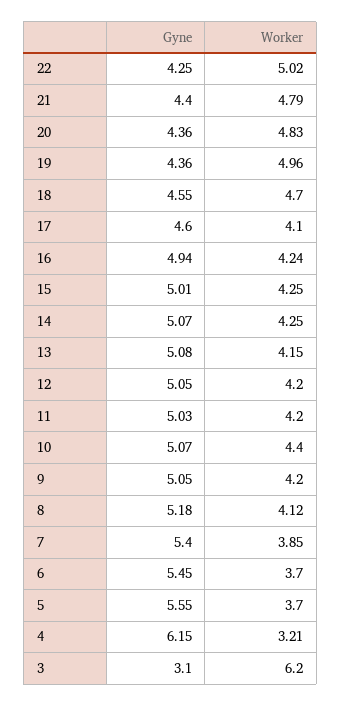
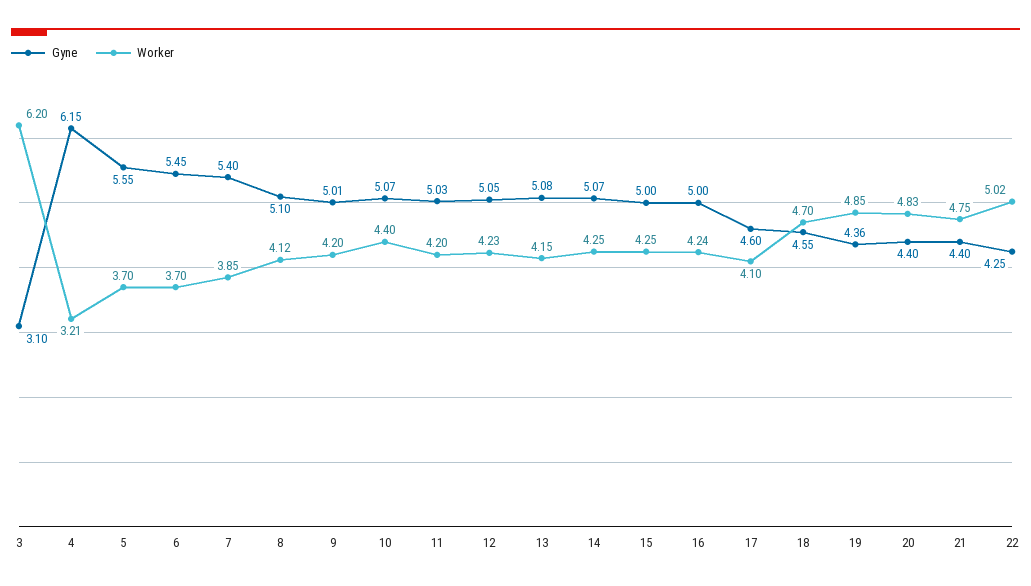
Worker, 21: 4.79 -> 4.75
Gyne, 20: 4.36 -> 4.4
Worker, 19: 4.96 -> 4.85
Gyne, 16: 4.94 -> 5
Gyne, 15: 5.01 -> 5
Worker, 12: 4.2 -> 4.23
Gyne, 9: 5.05 -> 5.01
Gyne, 8: 5.18 -> 5.1

